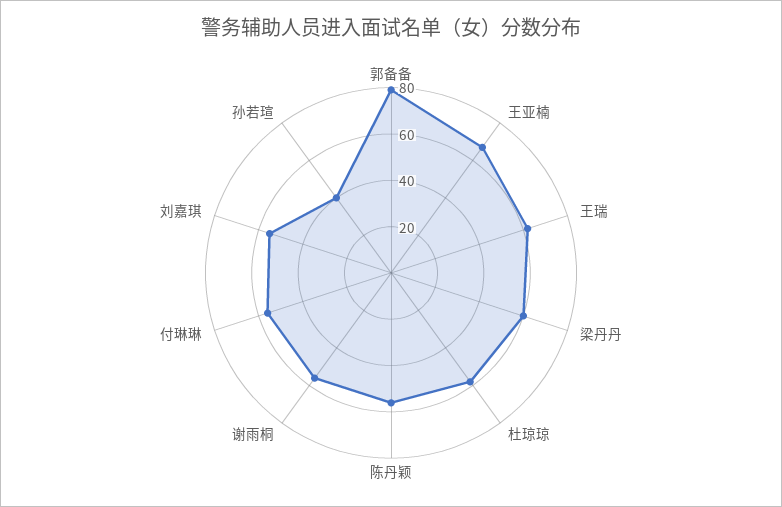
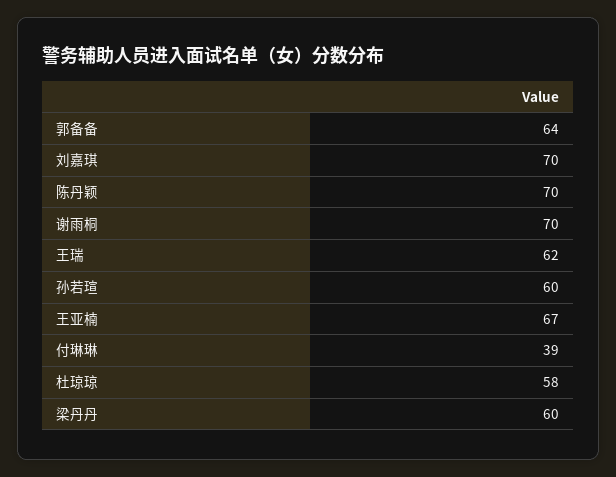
郭备备: 80 -> 64
陈丹颖: 55 -> 70
谢雨桐: 55 -> 70
付琳琳: 55 -> 39
刘嘉琪: 55 -> 70
孙若瑄: 40 -> 60

